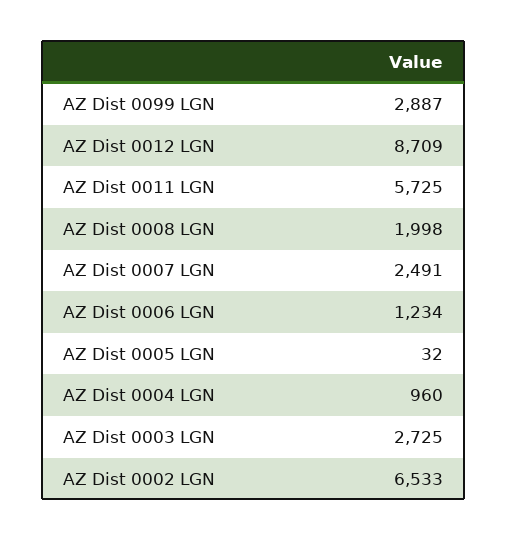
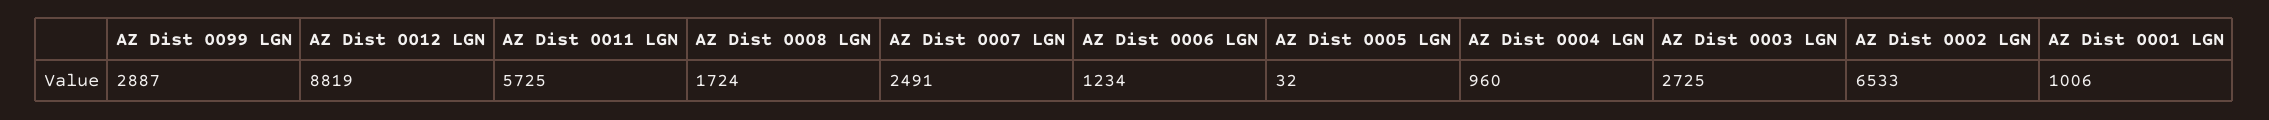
AZ Dist 0012 LGN: 8709 -> 8819
AZ Dist 0008 LGN: 1998 -> 1724
AZ Dist 0001 LGN: none -> 1006

